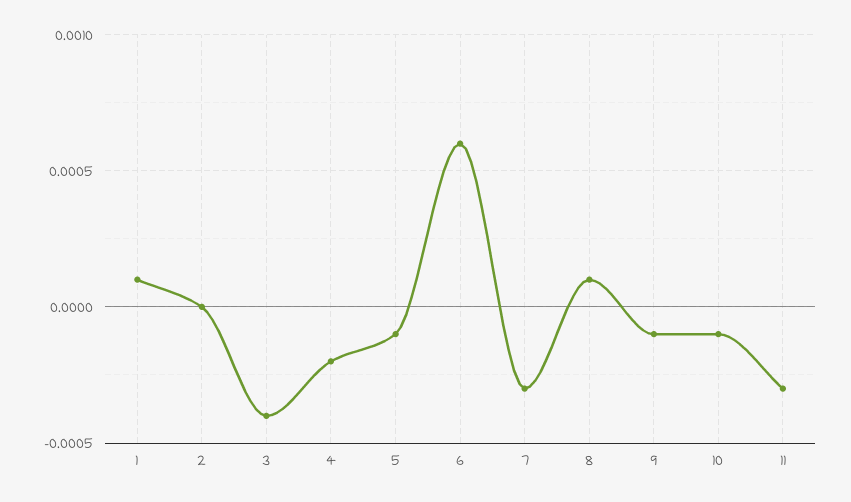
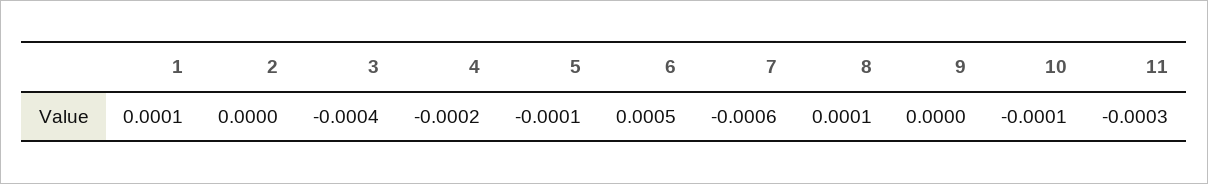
6: 0.0006 -> 0.0005
7: -0.0003 -> -0.0006
9: -0.0001 -> 0

